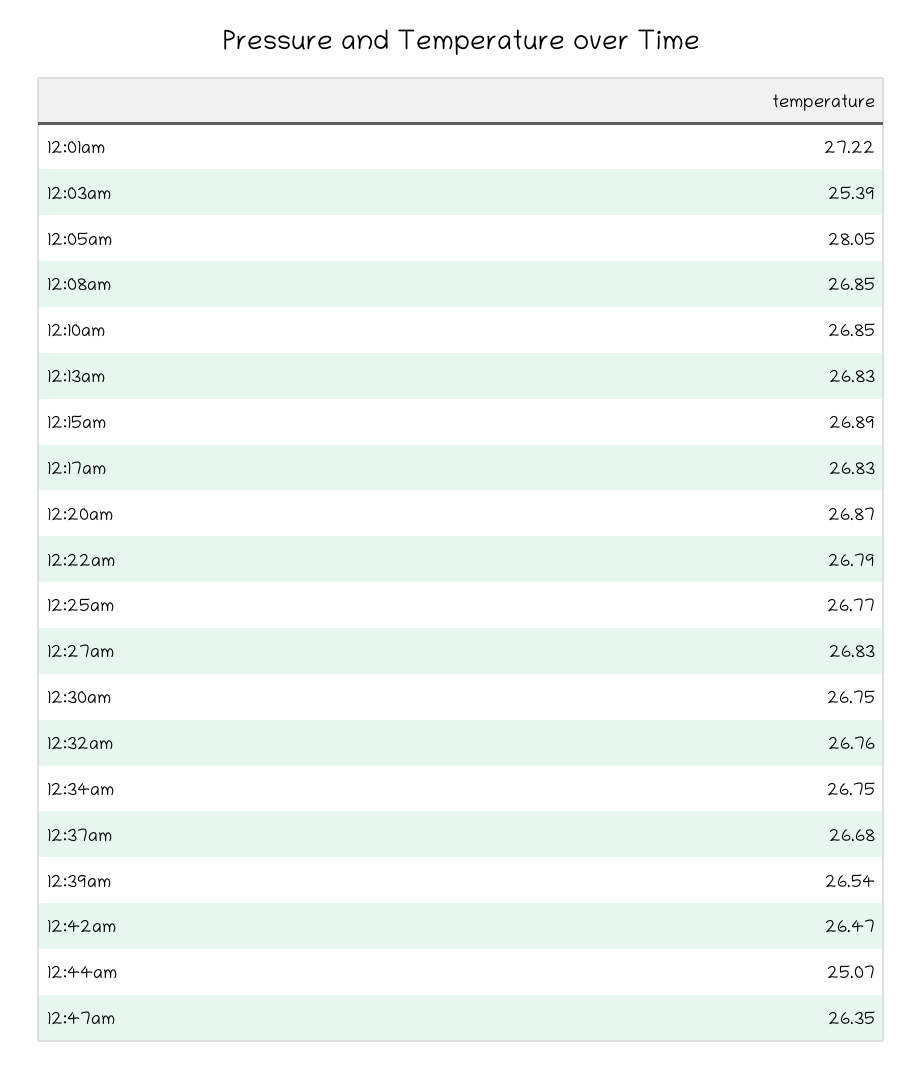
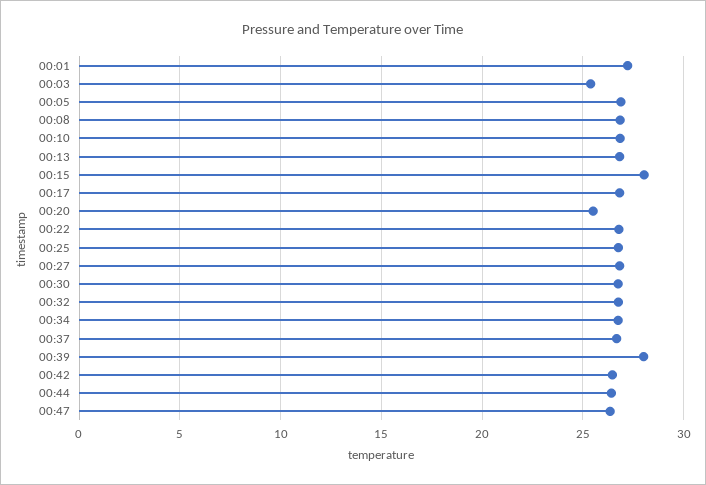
12:05am: 28.05 -> 27
12:15am: 26.89 -> 28
12:20am: 26.87 -> 25.5
12:39am: 26.54 -> 28
12:44am: 25.07 -> 26.5

